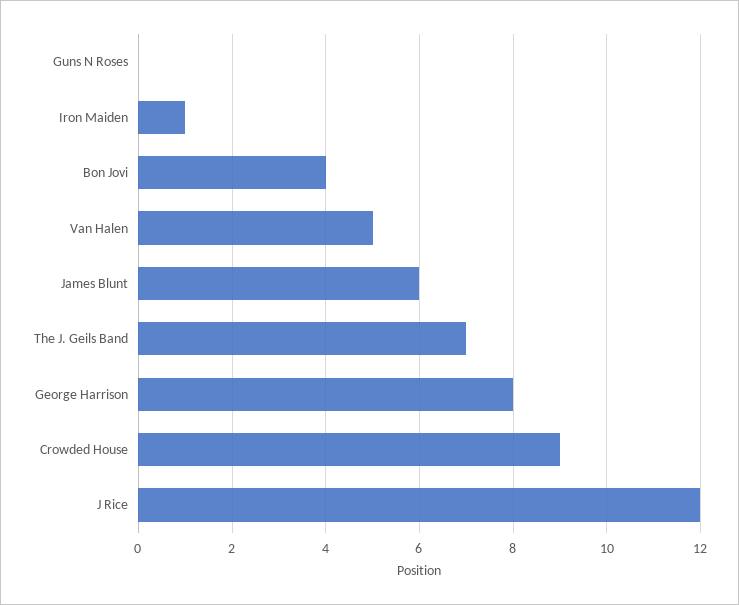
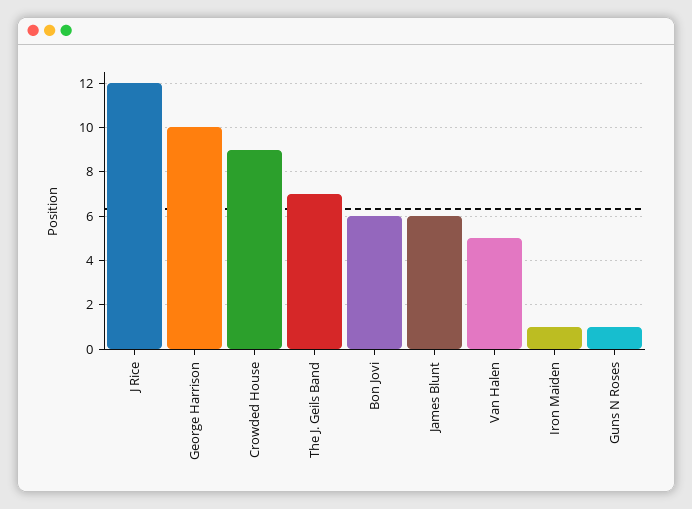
Guns N Roses: 0 -> 1
Bon Jovi: 4 -> 6
George Harrison: 8 -> 10

